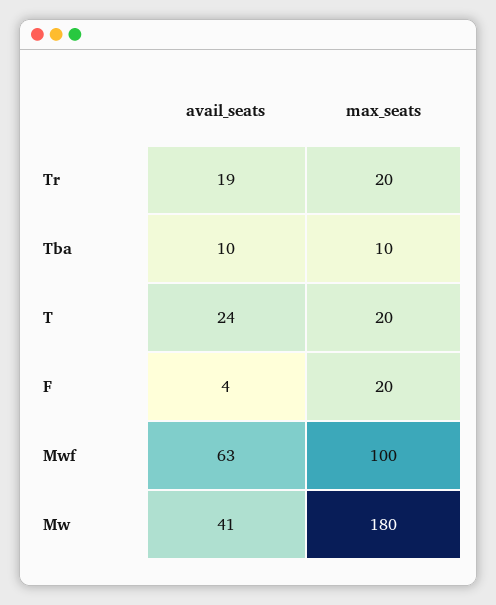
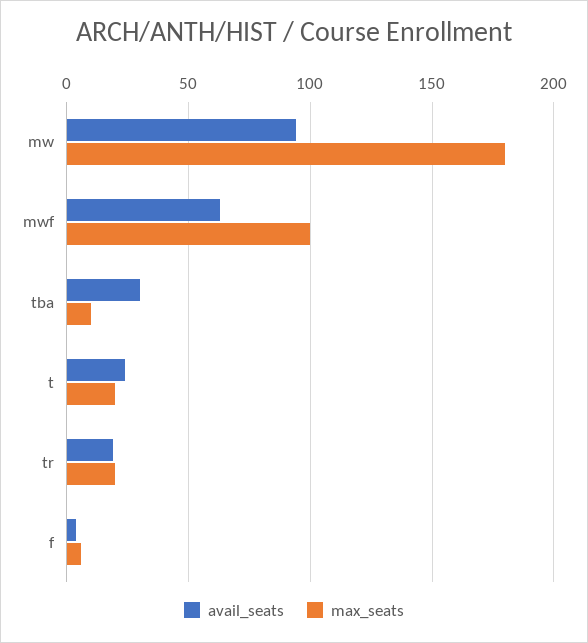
avail_seats, Tba: 10 -> 30
max_seats, F: 20 -> 5
avail_seats, Mw: 41 -> 95

